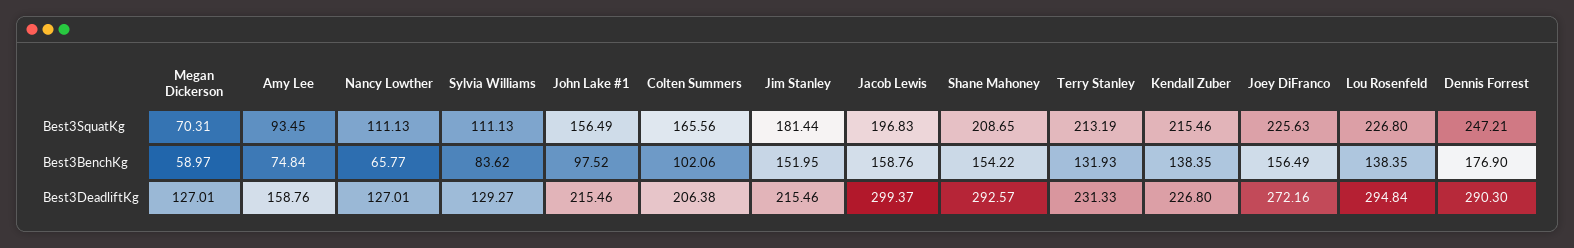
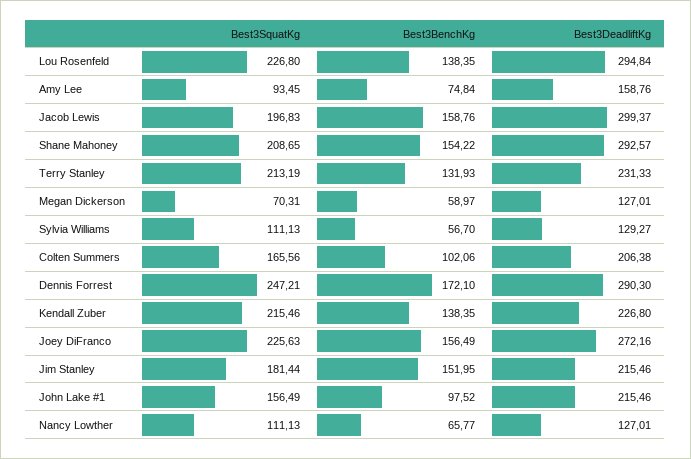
Sylvia Williams, Best3BenchKg: 83.62 -> 56.7
Dennis Forrest, Best3BenchKg: 176.9 -> 172.1

